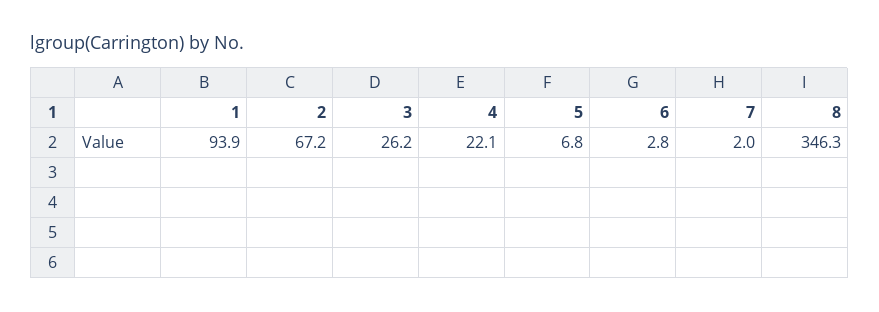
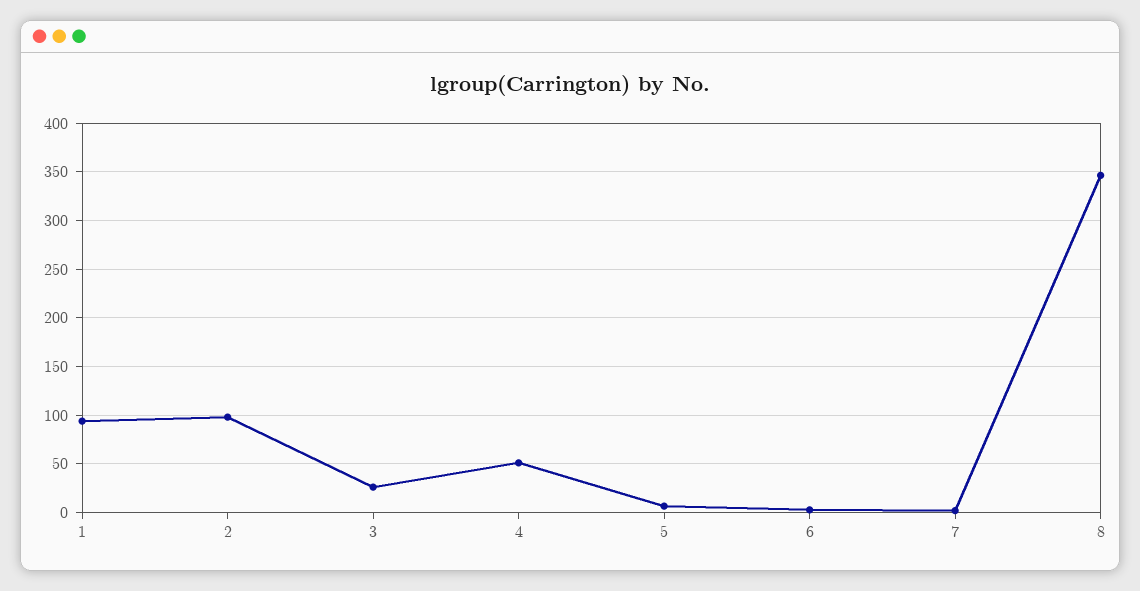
2: 67.2 -> 100
4: 22.1 -> 50

